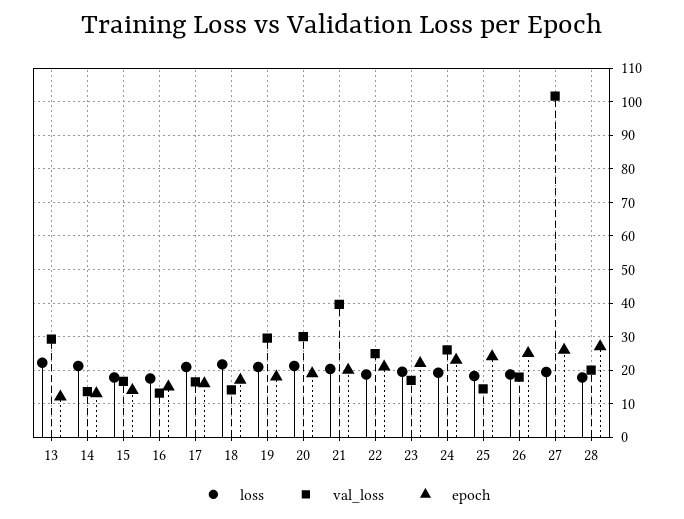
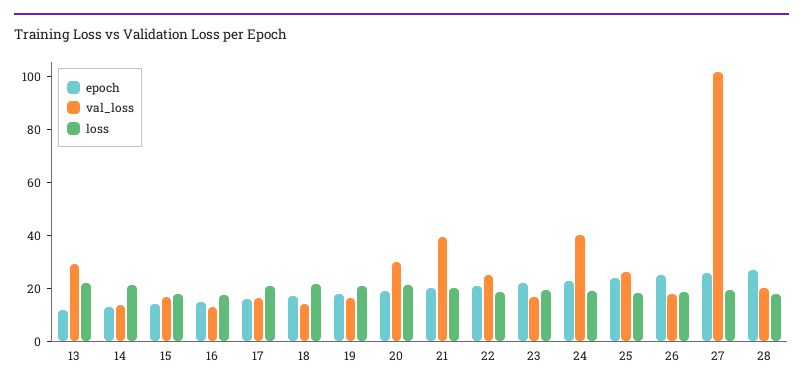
val_loss, 19: 30 -> 15
val_loss, 24: 26 -> 40
val_loss, 25: 14 -> 25

